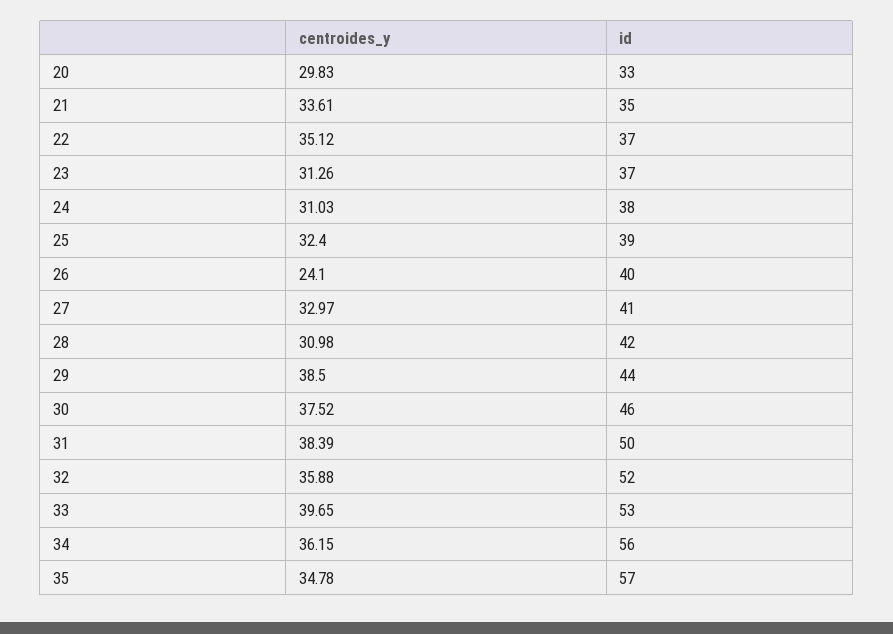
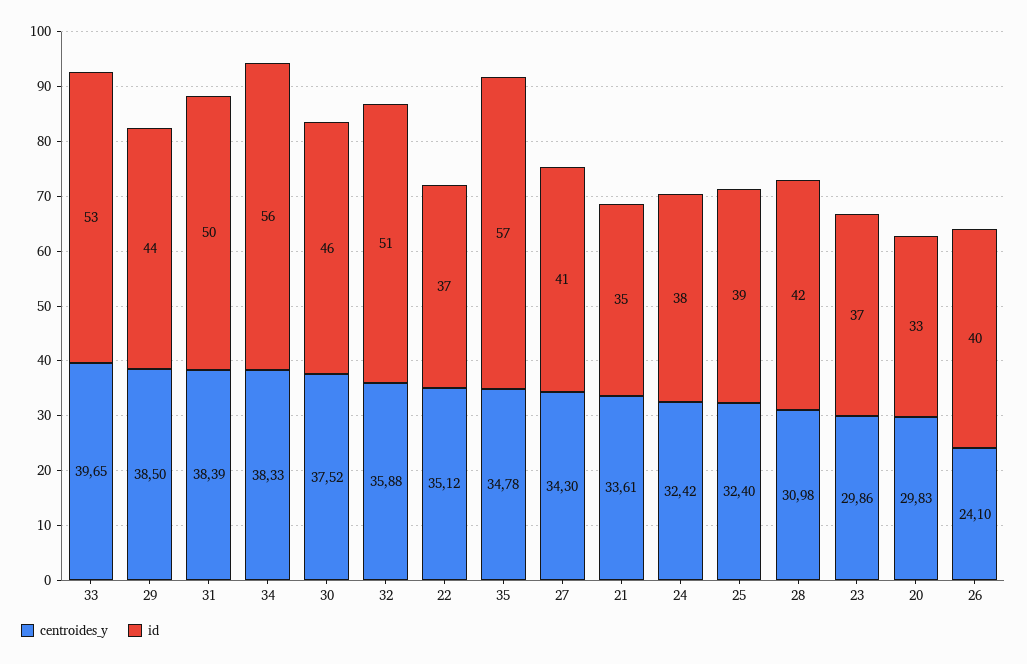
centroides_y, 23: 31.26 -> 29.86
centroides_y, 24: 31.03 -> 32.42
centroides_y, 27: 32.97 -> 34.3
id, 32: 52 -> 51
centroides_y, 34: 36.15 -> 38.33

